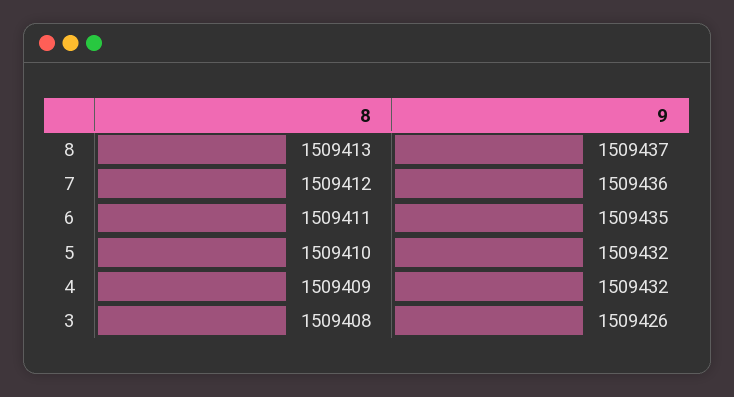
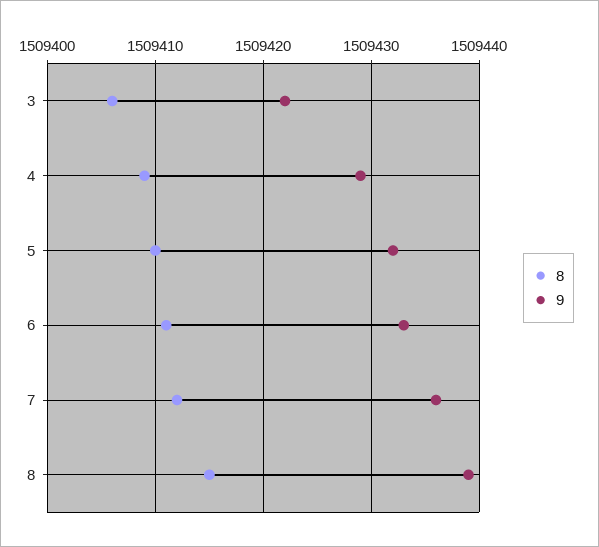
8, 8: 1509413 -> 1509415
9, 8: 1509437 -> 1509439
9, 6: 1509435 -> 1509433
9, 4: 1509432 -> 1509429
8, 3: 1509408 -> 1509406
9, 3: 1509426 -> 1509422

